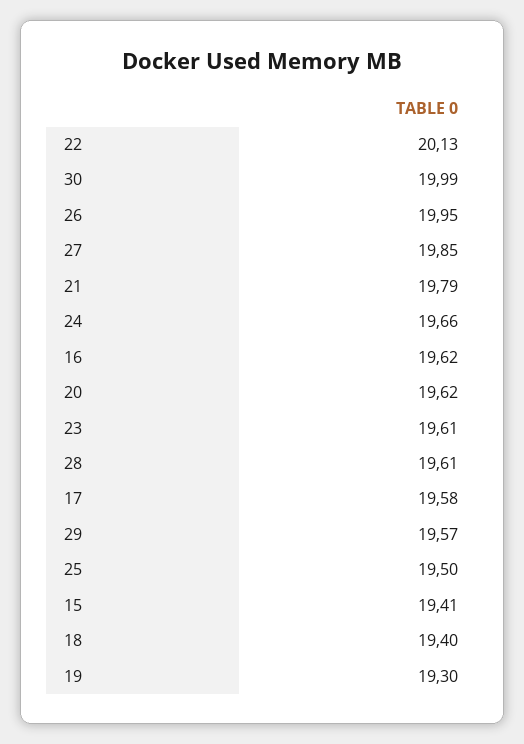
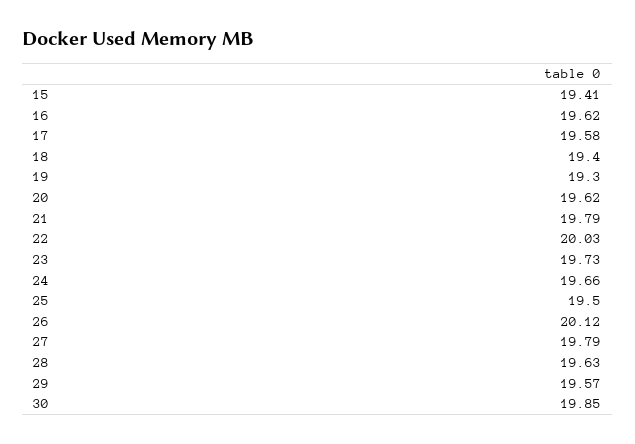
22: 20.13 -> 20.03
30: 19.99 -> 19.85
26: 19.95 -> 20.12
27: 19.85 -> 19.79
23: 19.61 -> 19.73
28: 19.61 -> 19.63

